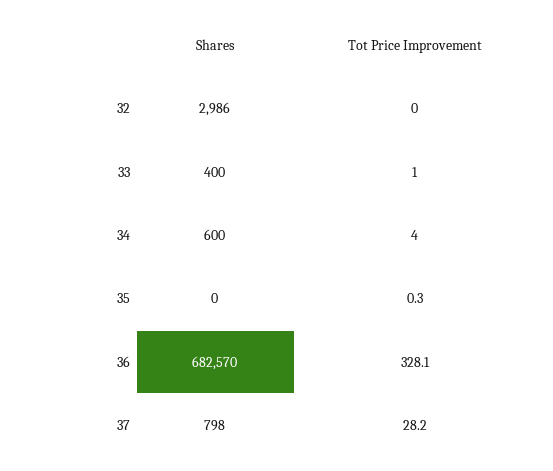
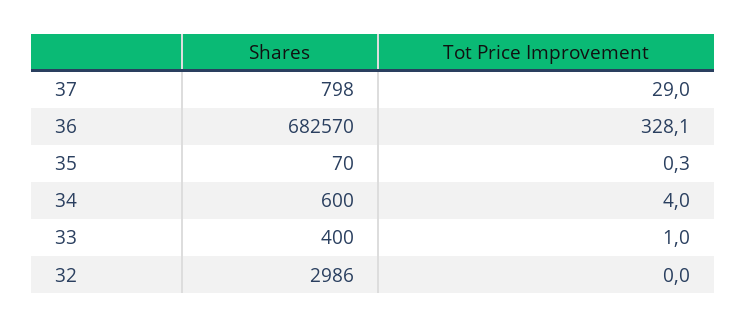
Shares, 35: 0 -> 70
Tot Price Improvement, 37: 28.2 -> 29

